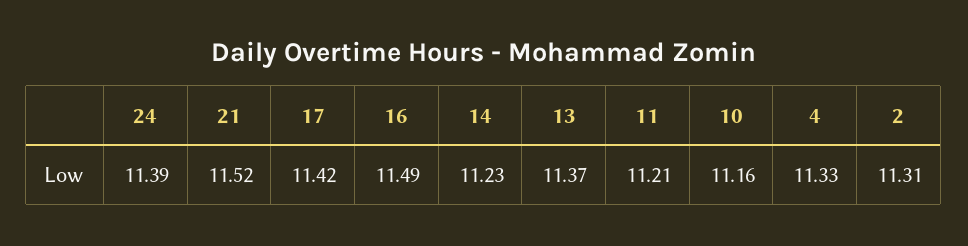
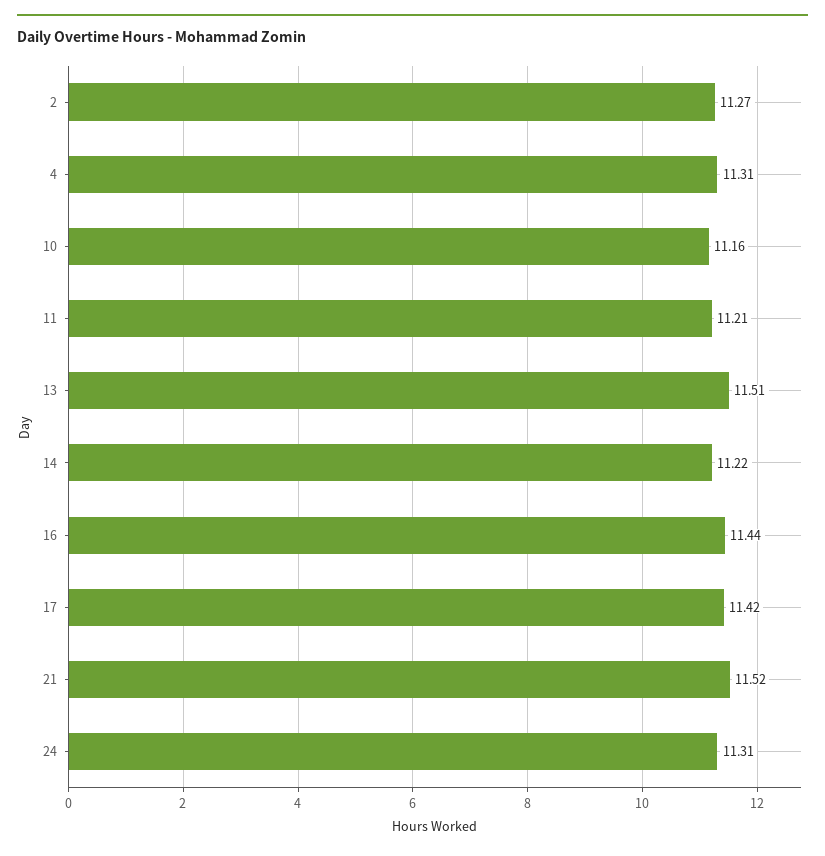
24: 11.39 -> 11.31
16: 11.49 -> 11.44
14: 11.23 -> 11.22
13: 11.37 -> 11.51
4: 11.33 -> 11.31
2: 11.31 -> 11.27

